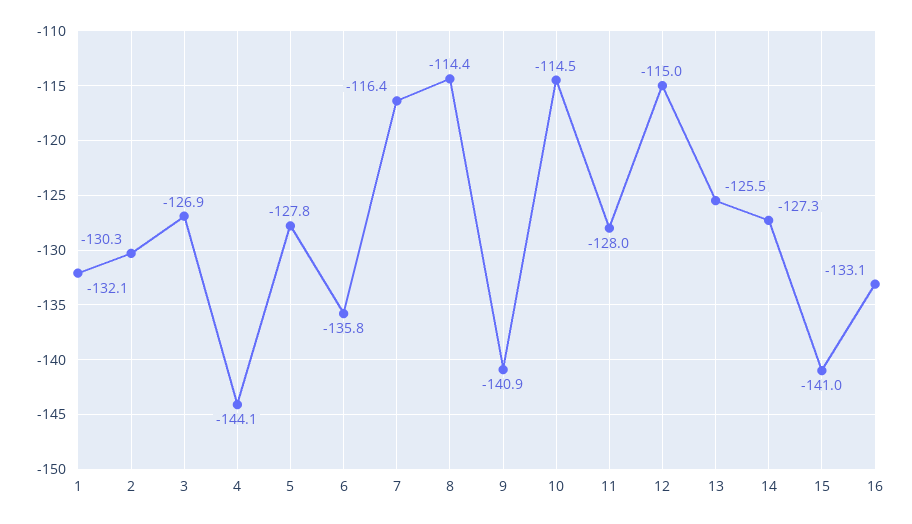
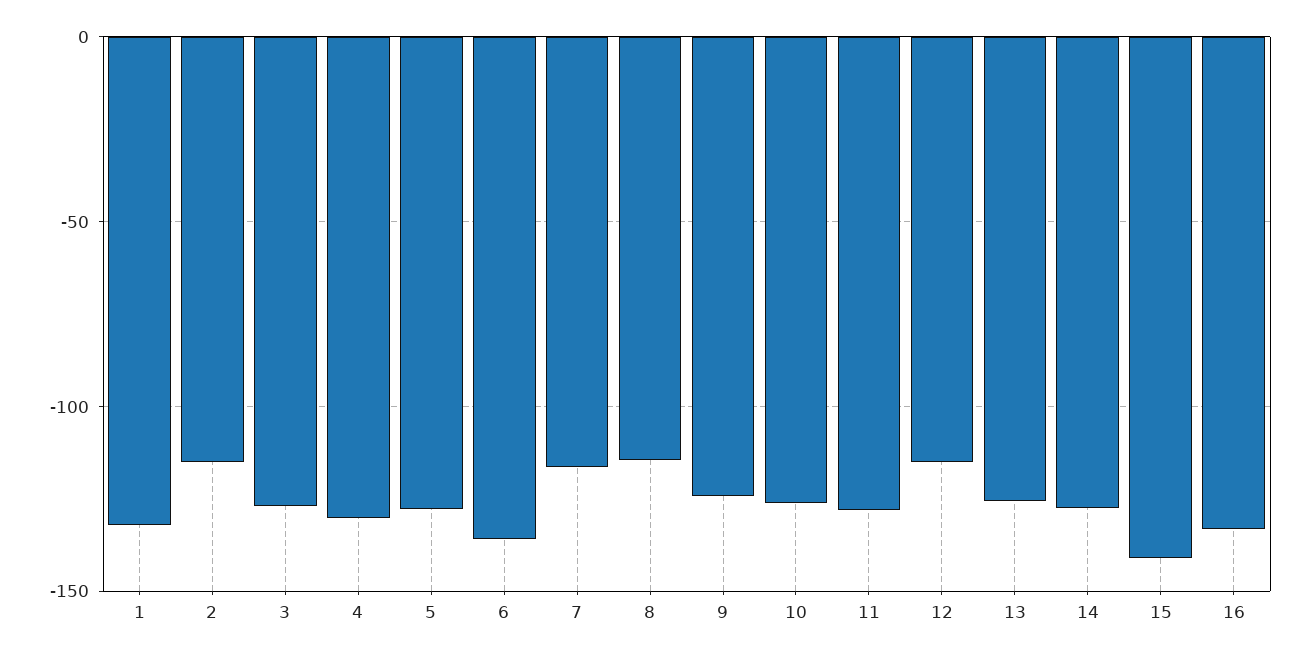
2: -130.3 -> -115
4: -144.1 -> -130
9: -140.9 -> -125
10: -114.5 -> -125

